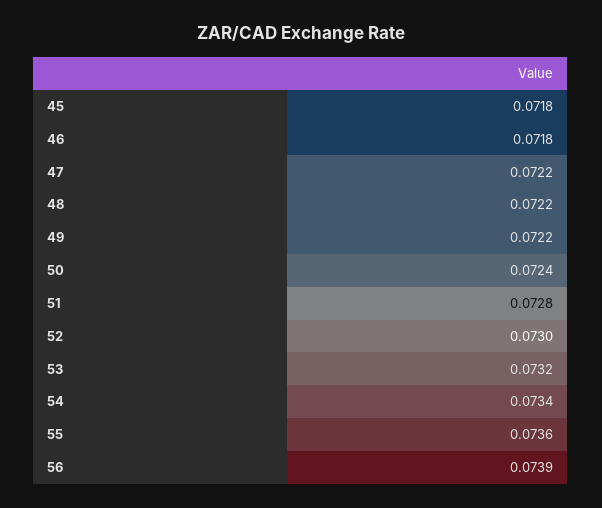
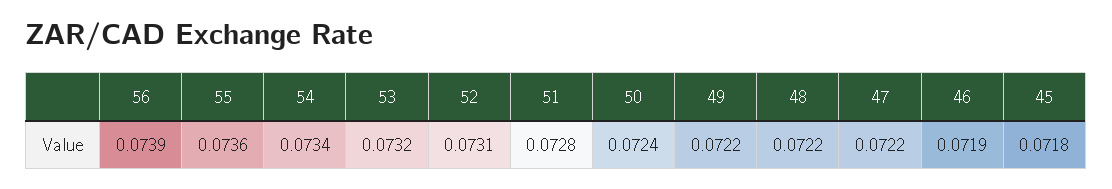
46: 0.0718 -> 0.0719
52: 0.073 -> 0.0731

